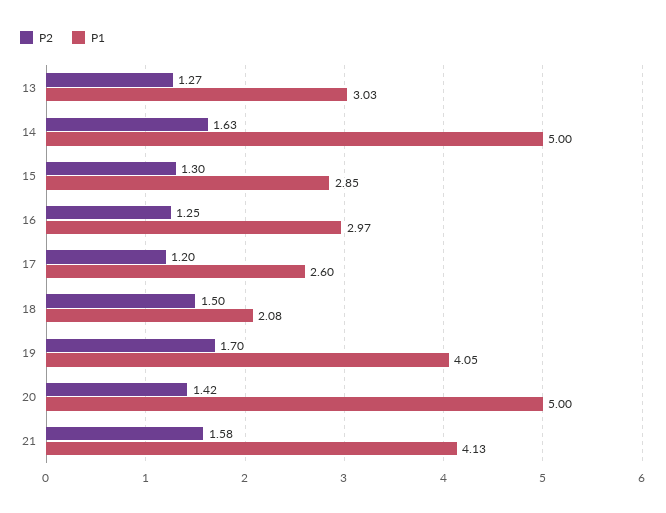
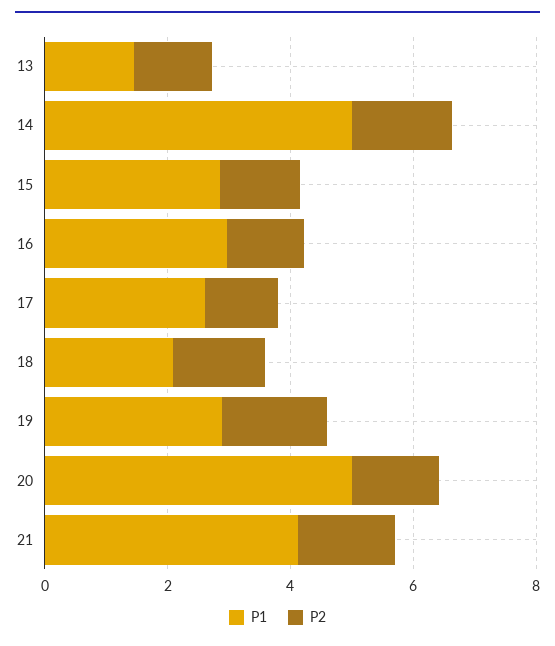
P1, 13: 3.03 -> 1.5
P1, 19: 4.05 -> 3

